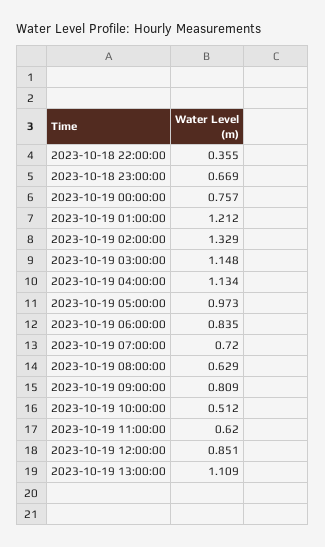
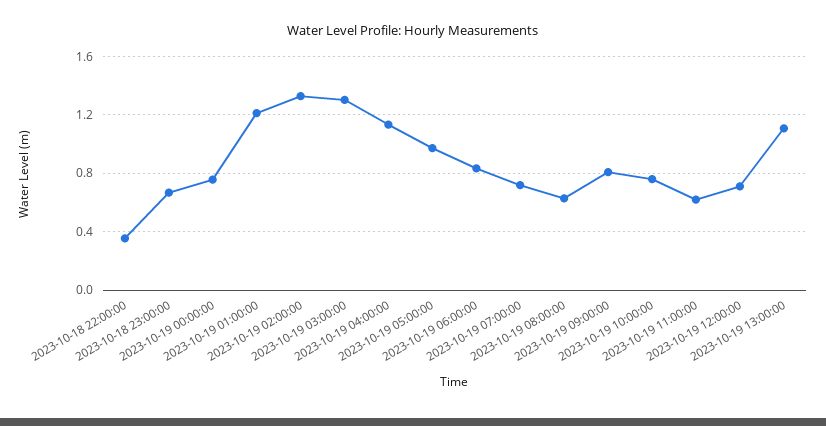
2023-10-19 03:00:00: 1.148 -> 1.3
2023-10-19 10:00:00: 0.512 -> 0.75
2023-10-19 12:00:00: 0.851 -> 0.7

